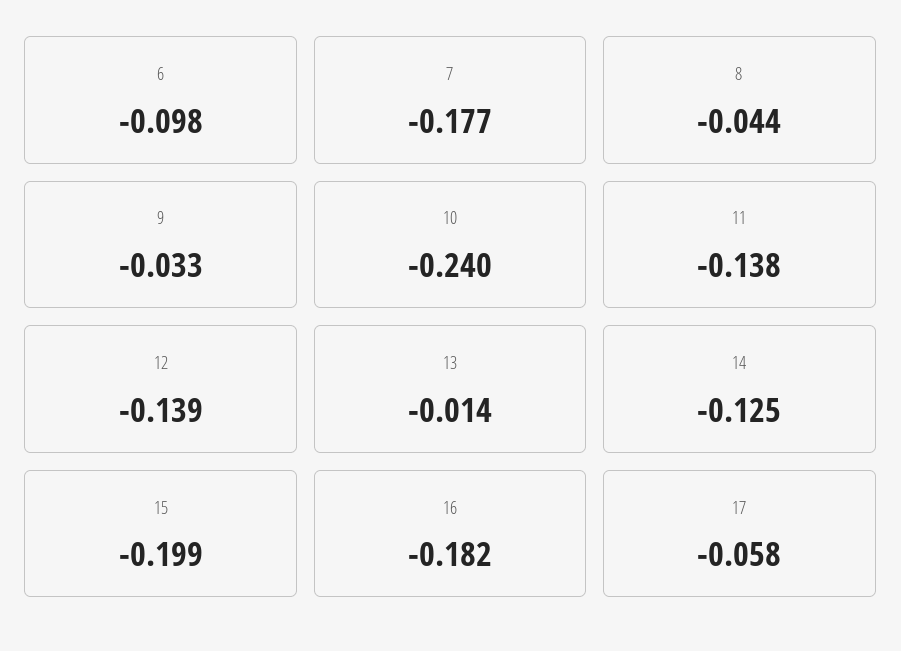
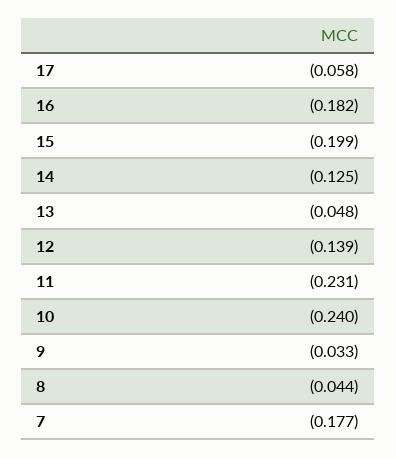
6: -0.098 -> none
11: -0.138 -> -0.231
13: -0.014 -> -0.048

